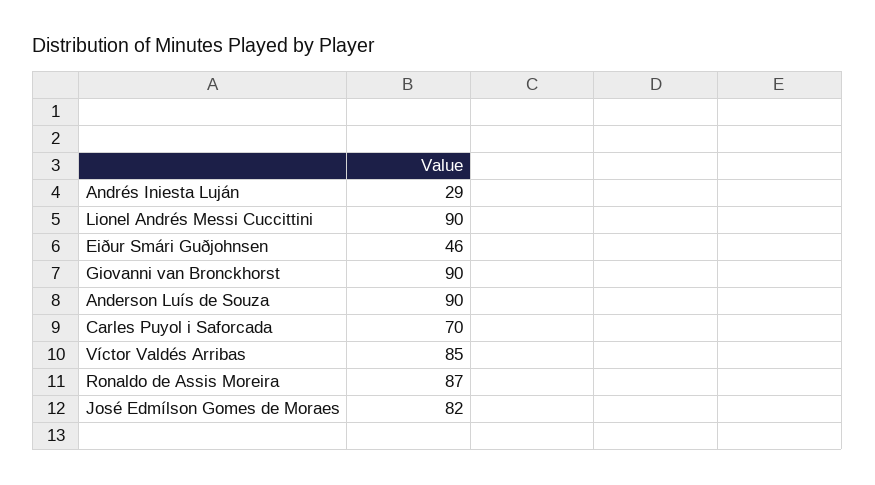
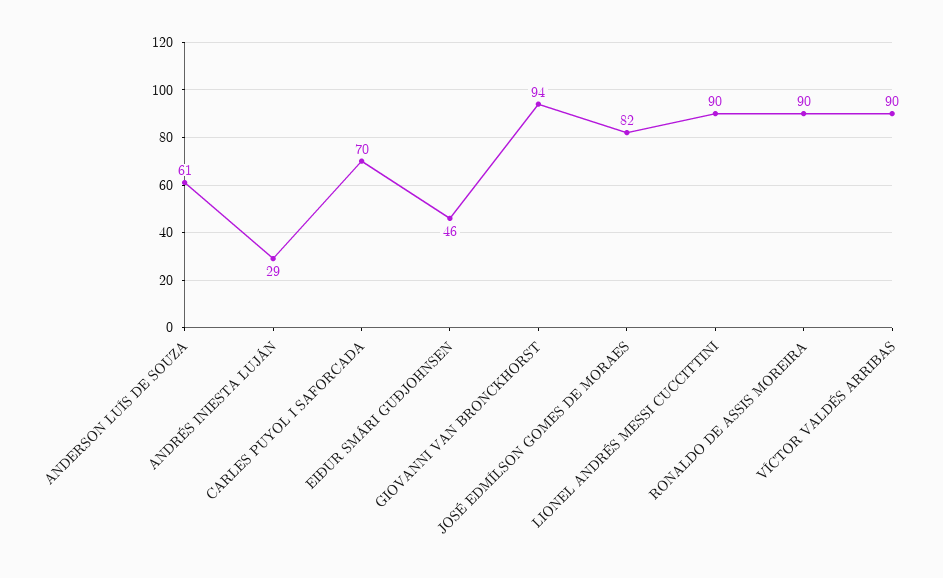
Giovanni van Bronckhorst: 90 -> 94
Anderson Luís de Souza: 90 -> 61
Víctor Valdés Arribas: 85 -> 90
Ronaldo de Assis Moreira: 87 -> 90

